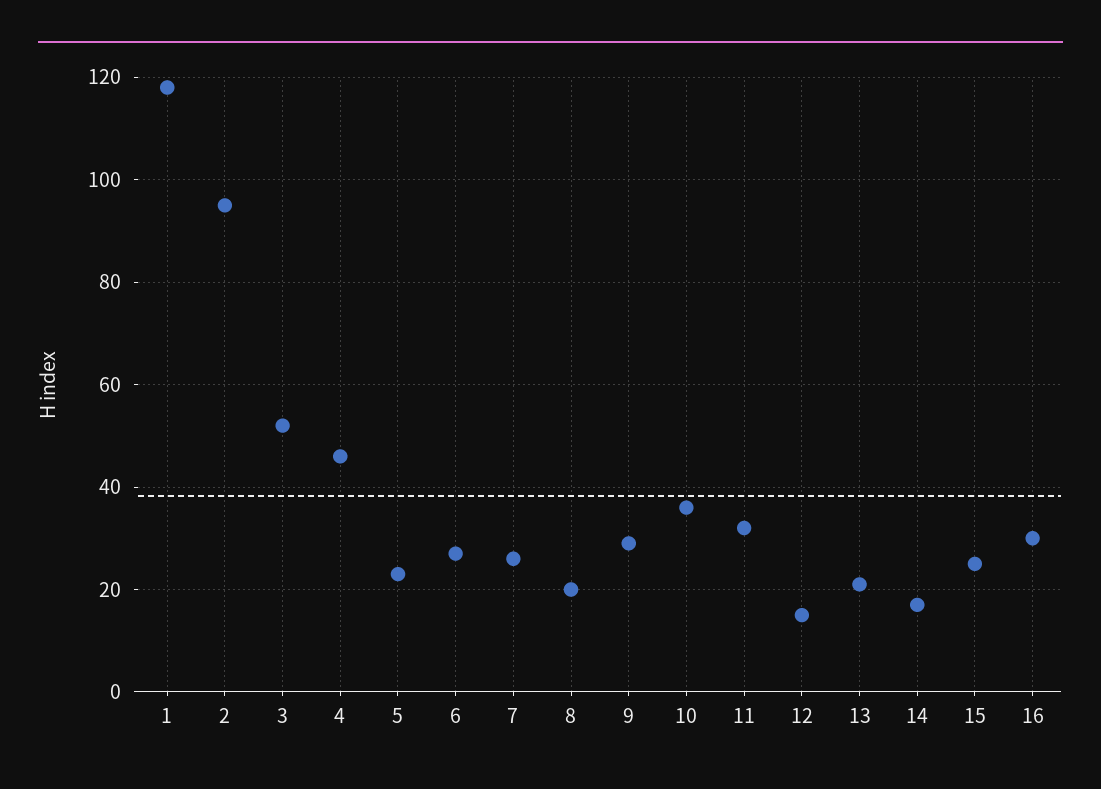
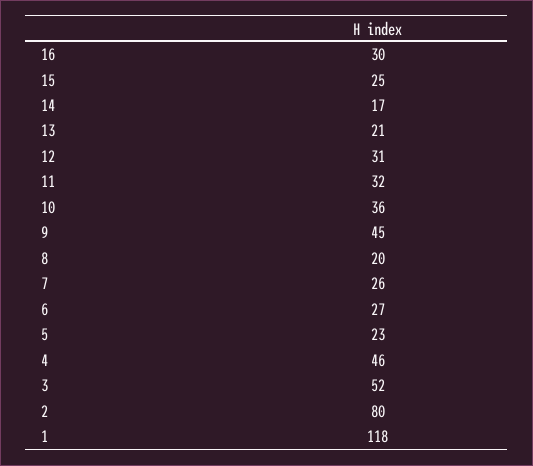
2: 95 -> 80
9: 30 -> 45
12: 15 -> 31

